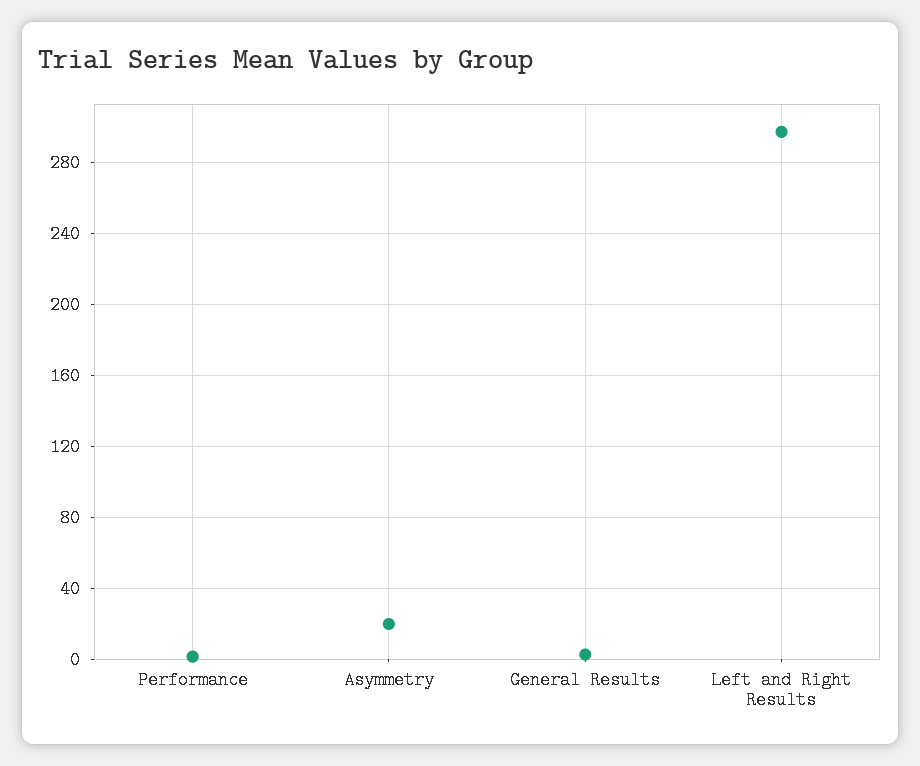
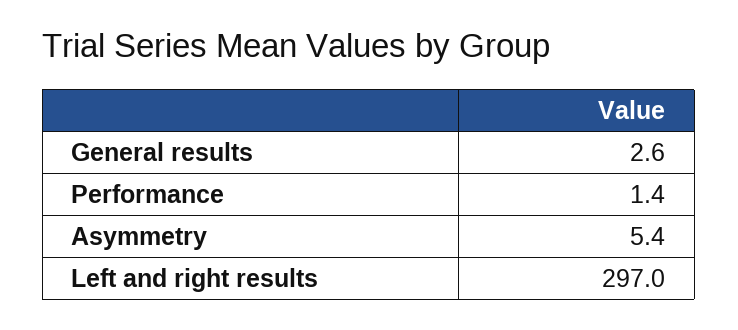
Asymmetry: 20 -> 5.4

